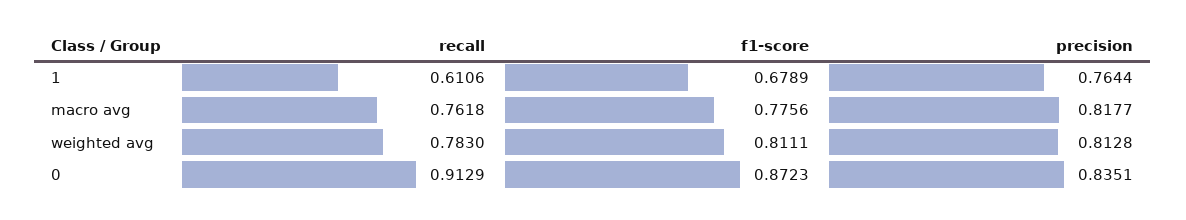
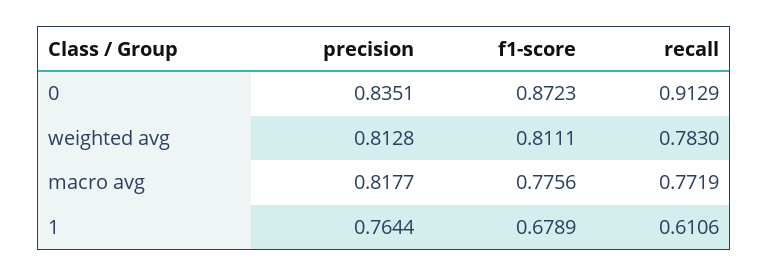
recall, macro avg: 0.7618 -> 0.7719

